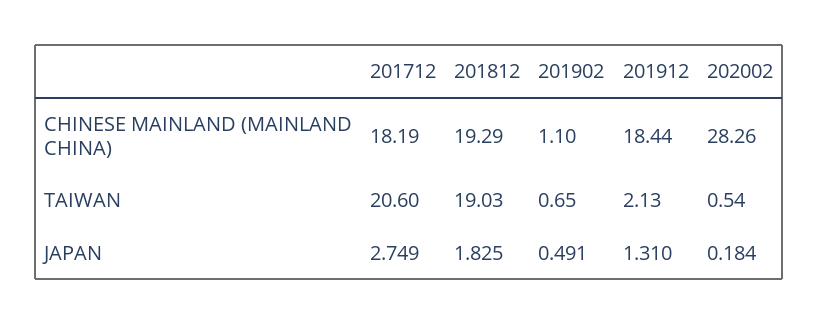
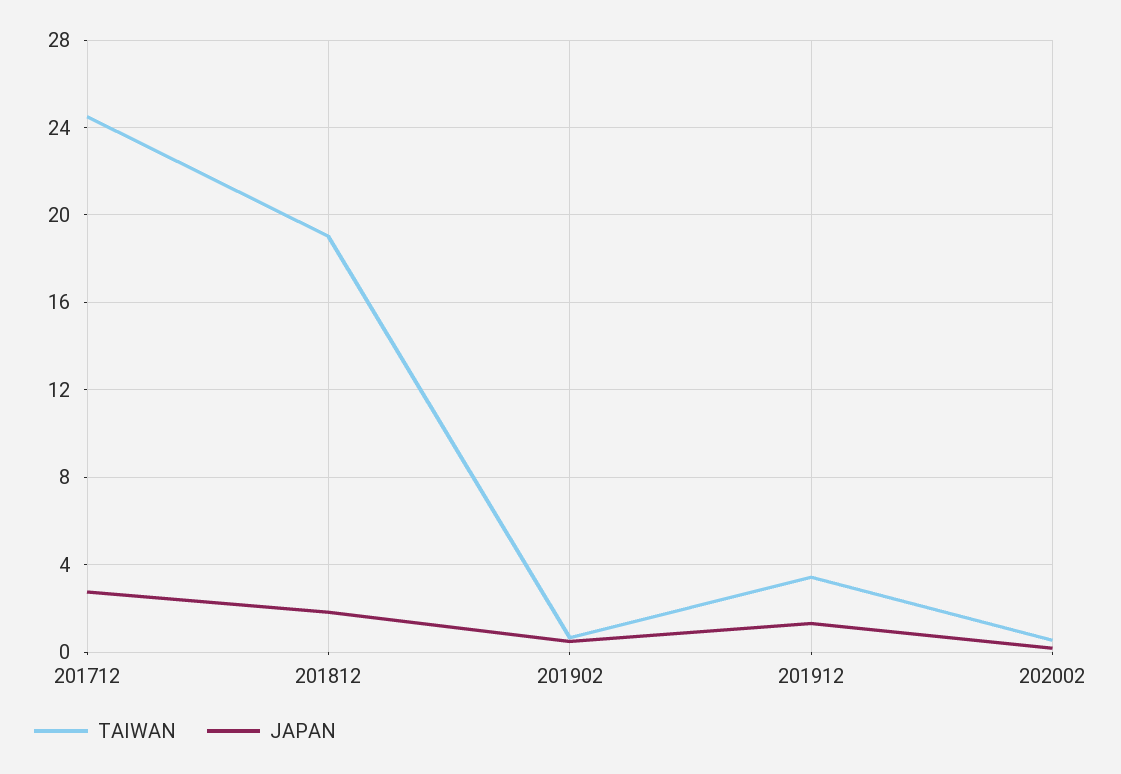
CHINESE MAINLAND (MAINLAND CHINA), 201712: 18.19 -> none
CHINESE MAINLAND (MAINLAND CHINA), 201812: 19.29 -> none
CHINESE MAINLAND (MAINLAND CHINA), 201902: 1.1 -> none
CHINESE MAINLAND (MAINLAND CHINA), 201912: 18.44 -> none
CHINESE MAINLAND (MAINLAND CHINA), 202002: 28.26 -> none
TAIWAN, 201712: 20.6 -> 24.5
TAIWAN, 201912: 2.13 -> 3.5

